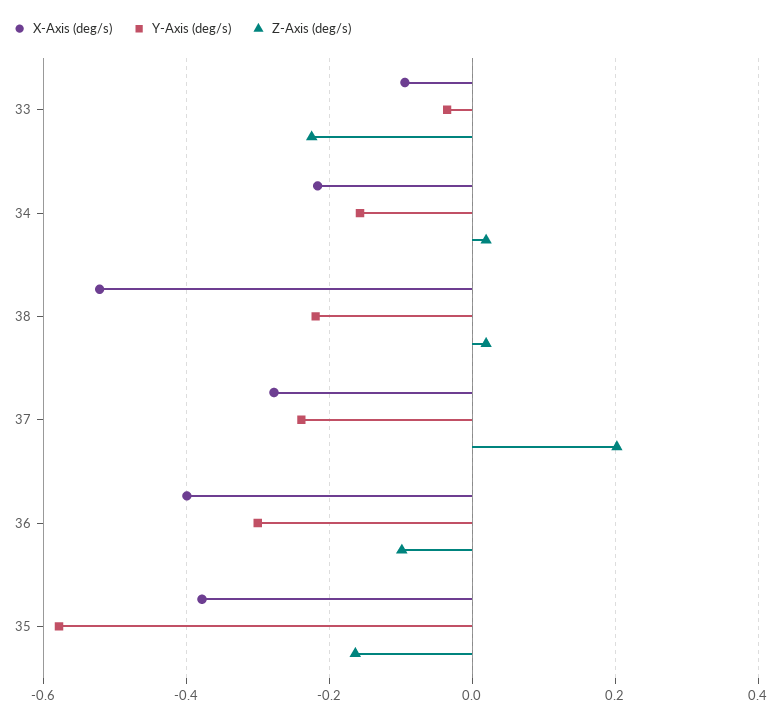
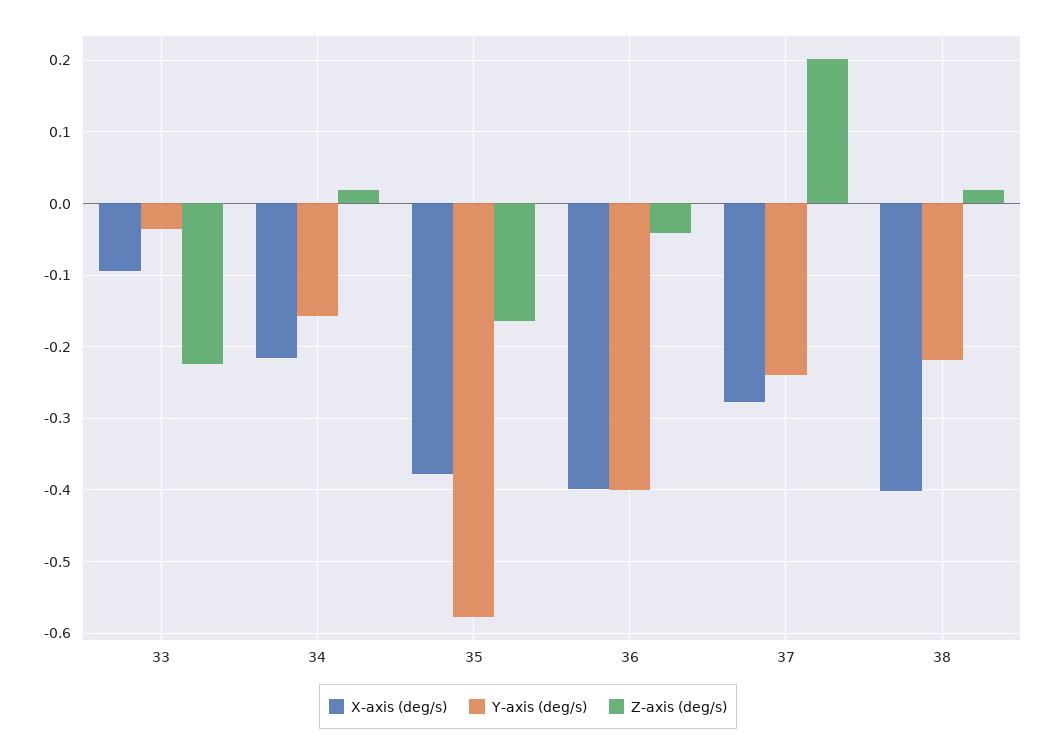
X-Axis (deg/s), 38: -0.52 -> -0.4
Y-Axis (deg/s), 36: -0.3 -> -0.4
Z-Axis (deg/s), 36: -0.1 -> -0.04

